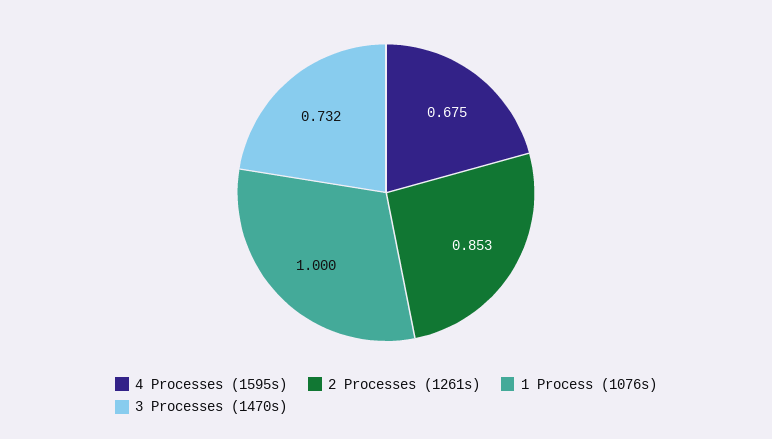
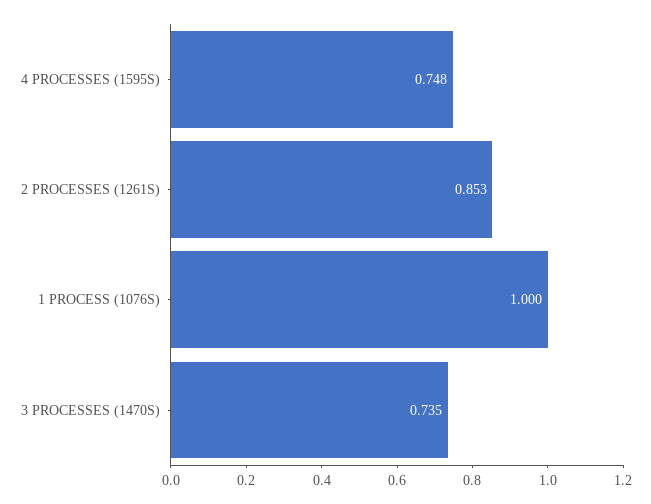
4 Processes (1595s): 0.675 -> 0.748
3 Processes (1470s): 0.732 -> 0.735

